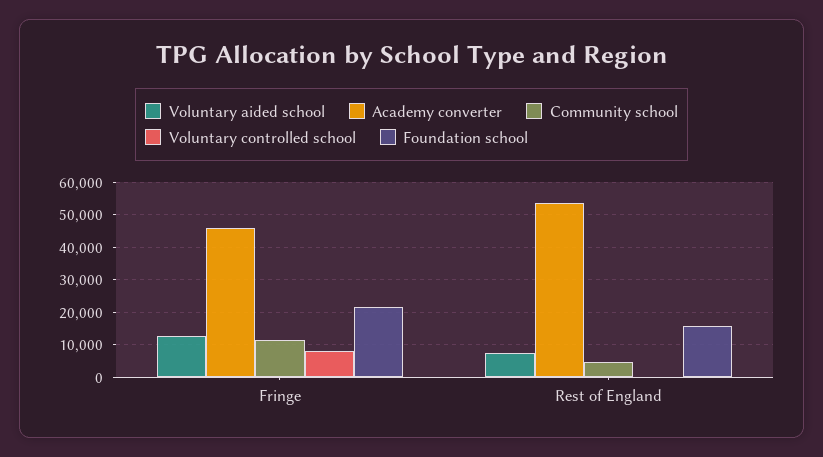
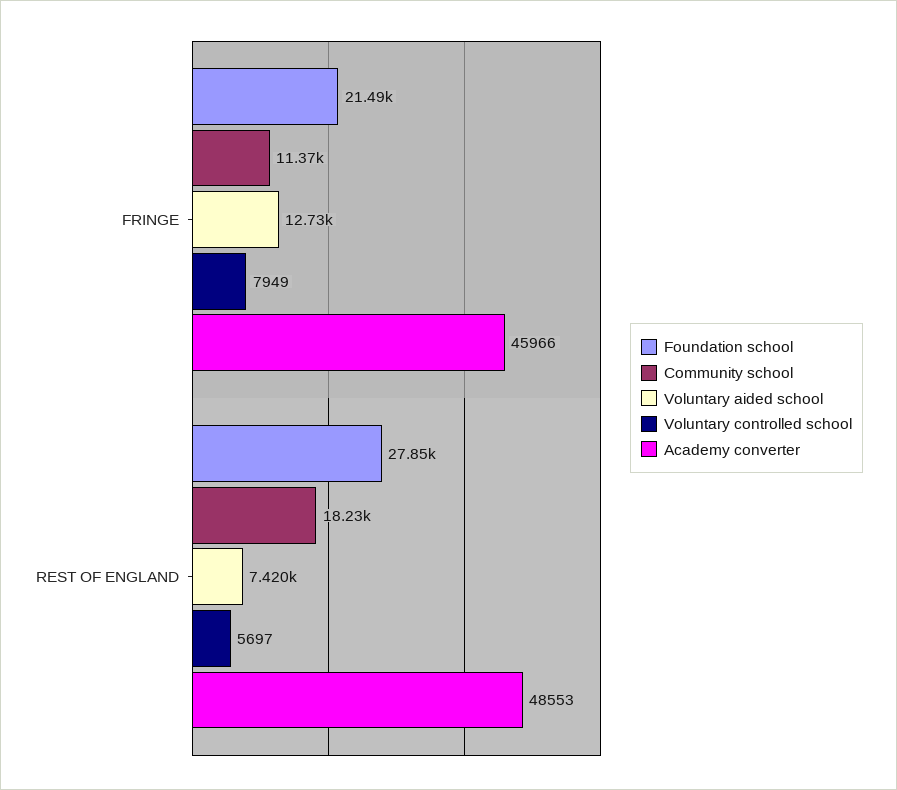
Academy converter, Rest of England: 54000 -> 48553
Community school, Rest of England: 4000 -> 18230
Voluntary controlled school, Rest of England: 0 -> 5697
Foundation school, Rest of England: 16000 -> 27850

